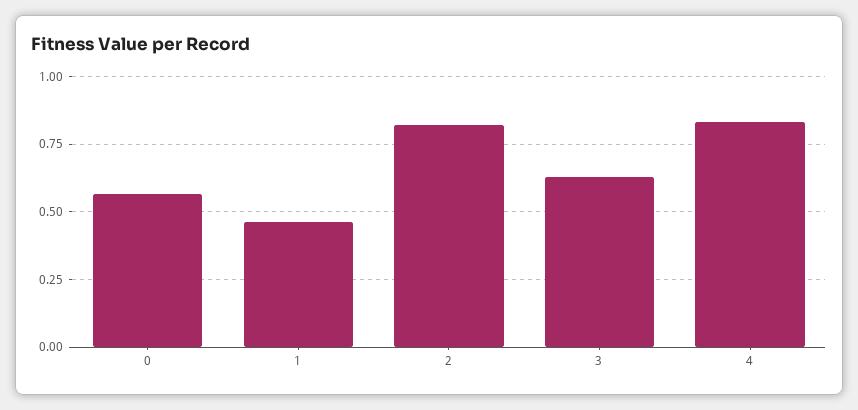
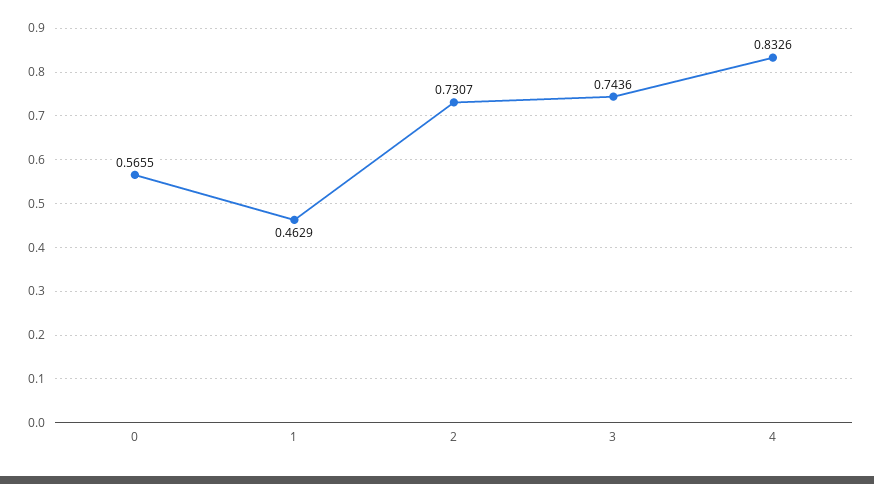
2: 0.825 -> 0.7307
3: 0.625 -> 0.7436

